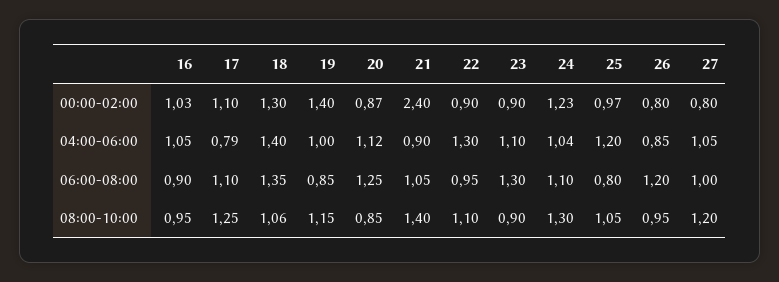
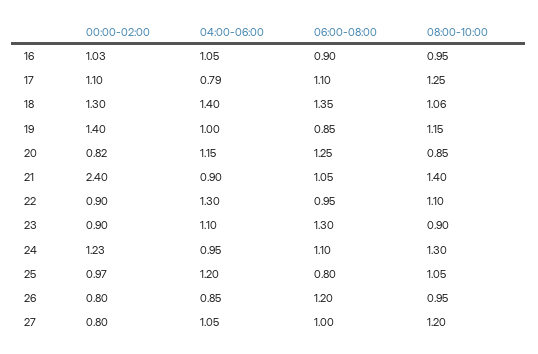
20, 00:00-02:00: 0.87 -> 0.82
20, 04:00-06:00: 1.12 -> 1.15
24, 04:00-06:00: 1.04 -> 0.95

